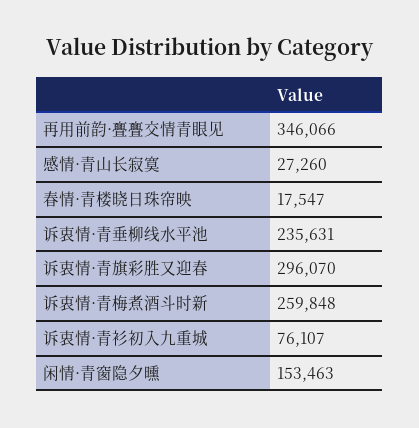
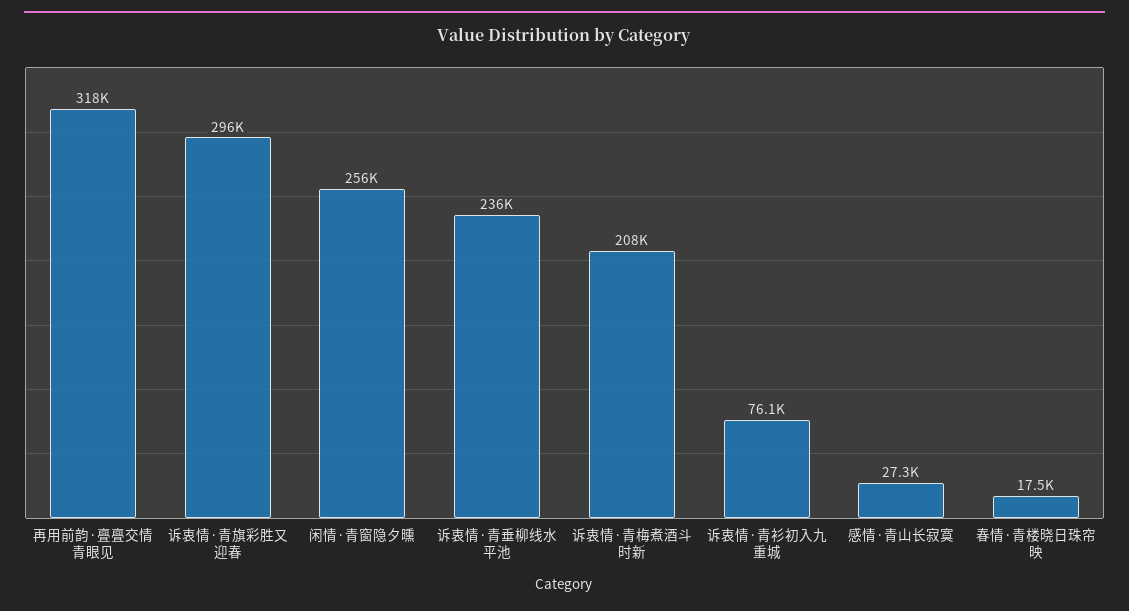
再用前韵·亹亹交情青眼见: 346066 -> 318000
诉衷情·青梅煮酒斗时新: 259848 -> 208000
闲情·青窗隐夕曛: 153463 -> 256000

